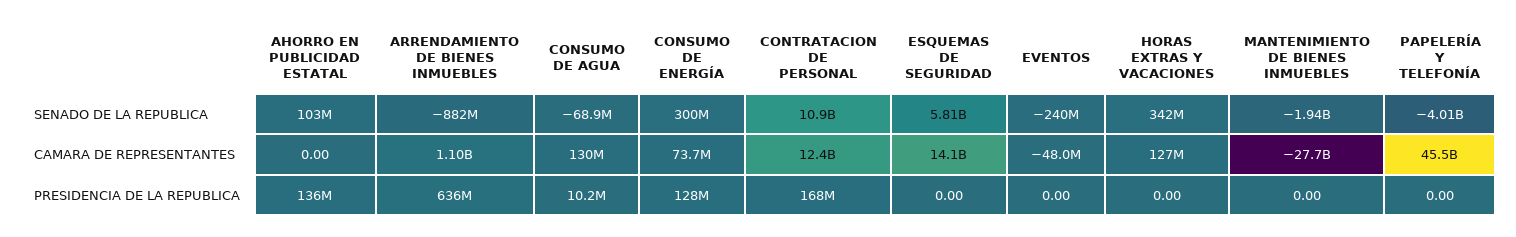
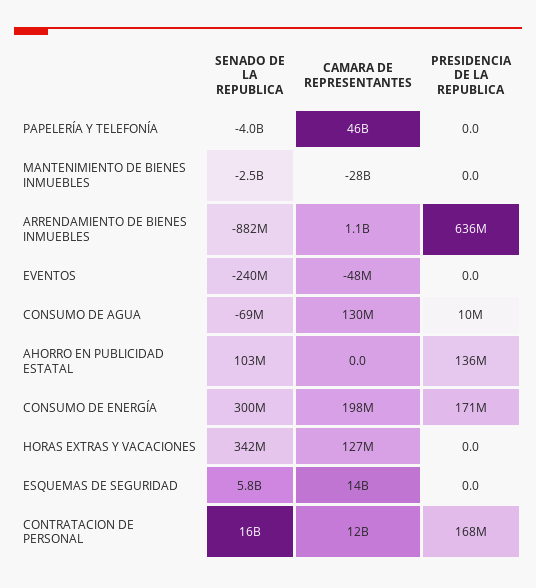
CONTRATACION DE PERSONAL, SENADO DE LA REPUBLICA: 10900000000 -> 16000000000
MANTENIMIENTO DE BIENES INMUEBLES, SENADO DE LA REPUBLICA: -1940000000 -> -2500000000
CONSUMO DE ENERGÍA, CAMARA DE REPRESENTANTES: 73700000 -> 198000000
CONSUMO DE ENERGÍA, PRESIDENCIA DE LA REPUBLICA: 128000000 -> 171000000

